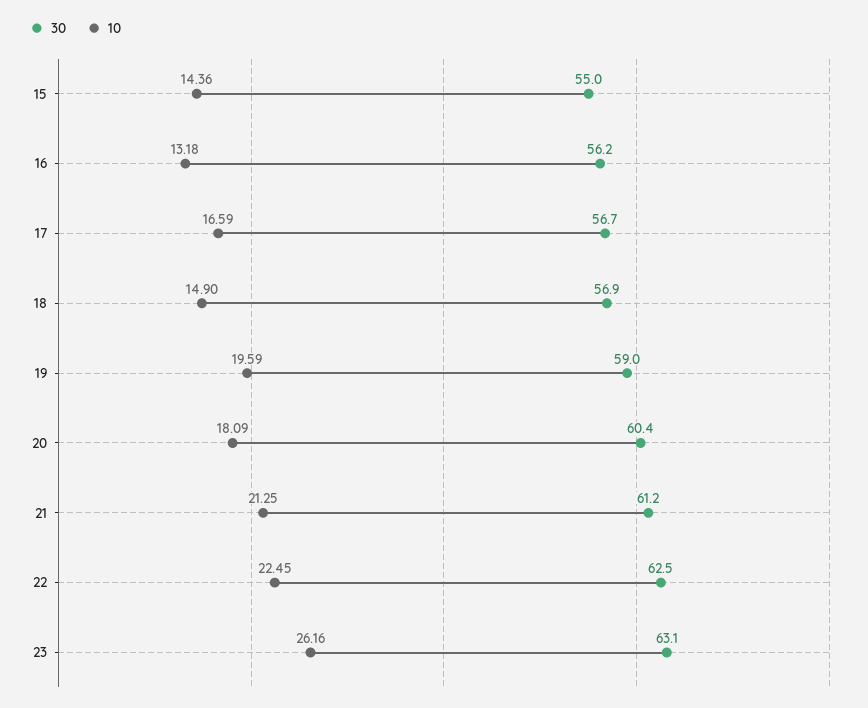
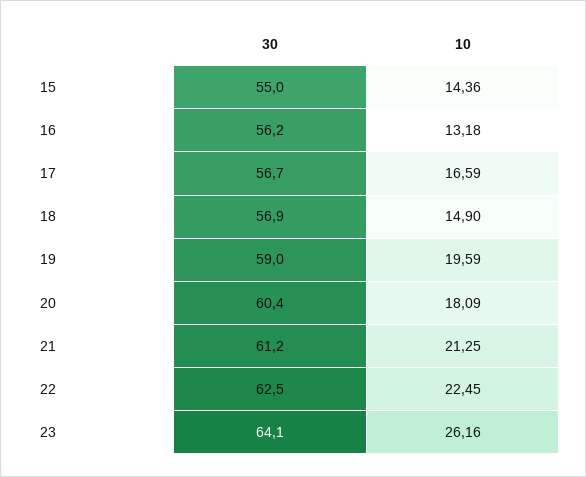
30, 23: 63.1 -> 64.1

